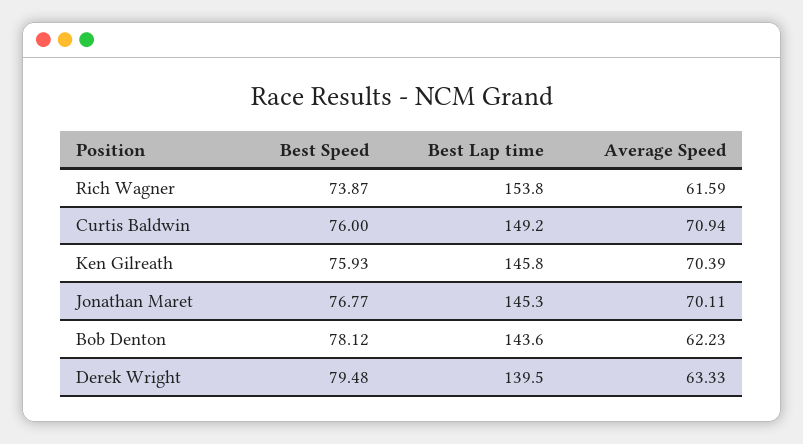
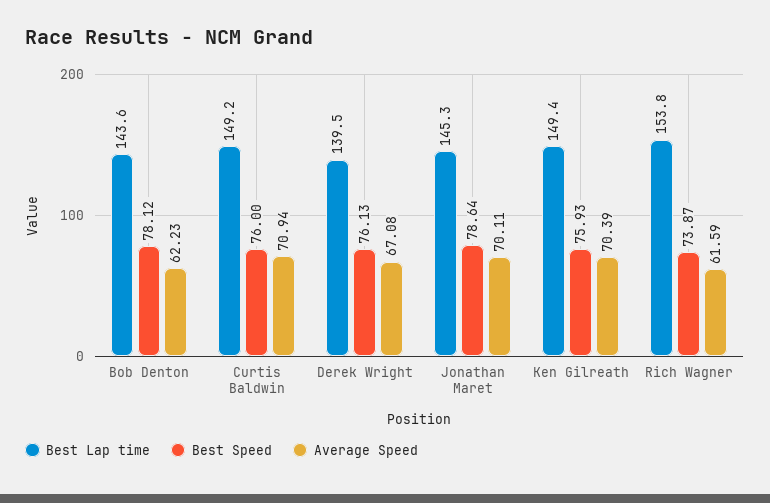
Best Lap time, Ken Gilreath: 145.8 -> 149.4
Best Speed, Jonathan Maret: 76.77 -> 78.64
Best Speed, Derek Wright: 79.48 -> 76.13
Average Speed, Derek Wright: 63.33 -> 67.08

